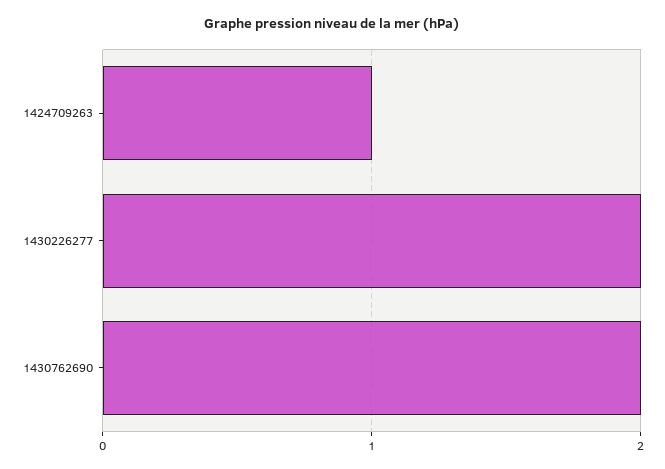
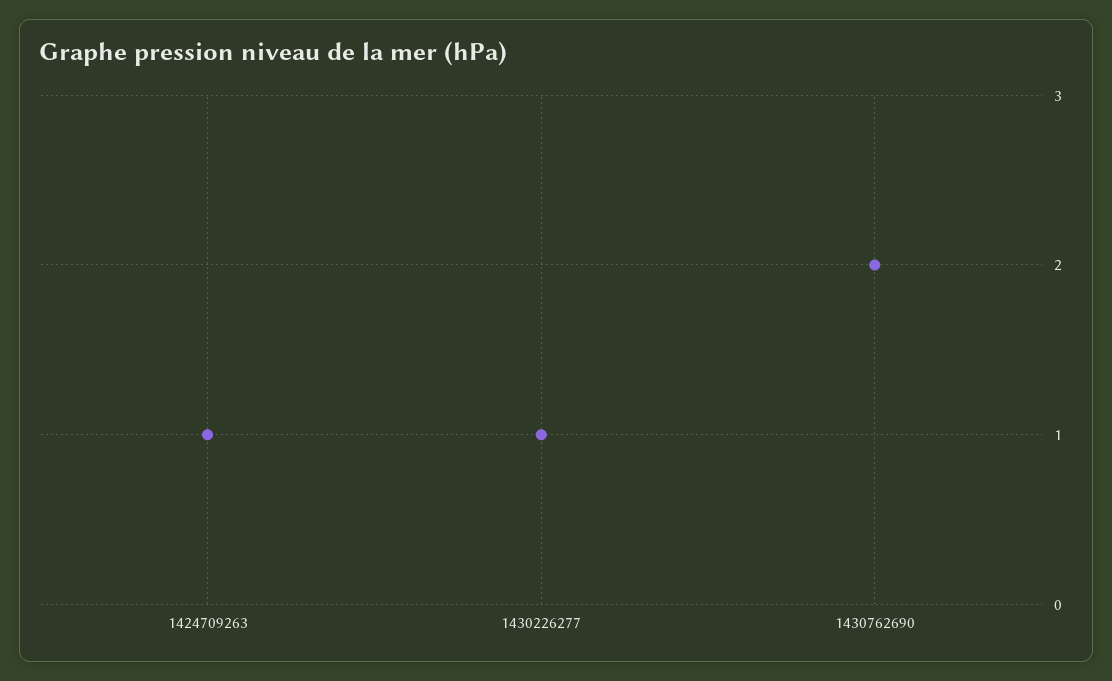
1430226277: 2 -> 1

